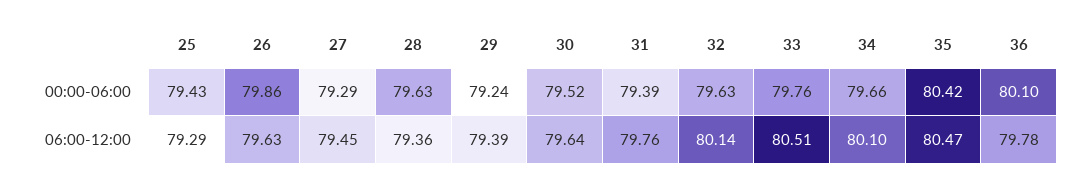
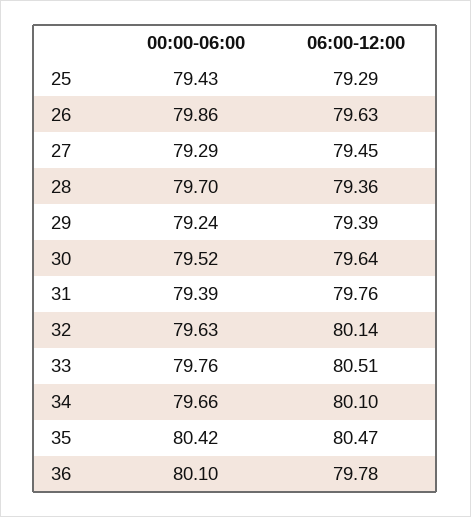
28, 00:00-06:00: 79.63 -> 79.7

